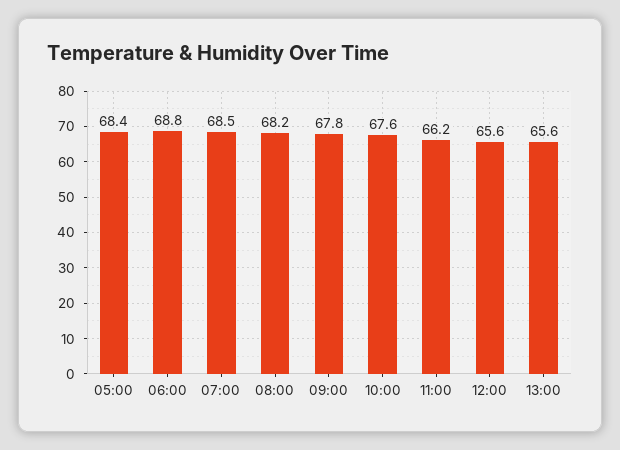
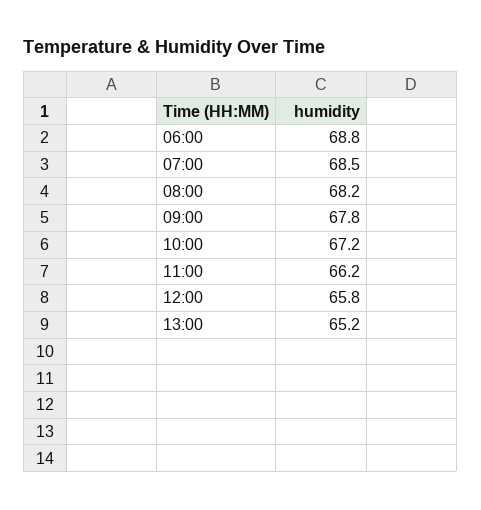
05:00: 68.4 -> none
10:00: 67.6 -> 67.2
12:00: 65.6 -> 65.8
13:00: 65.6 -> 65.2

